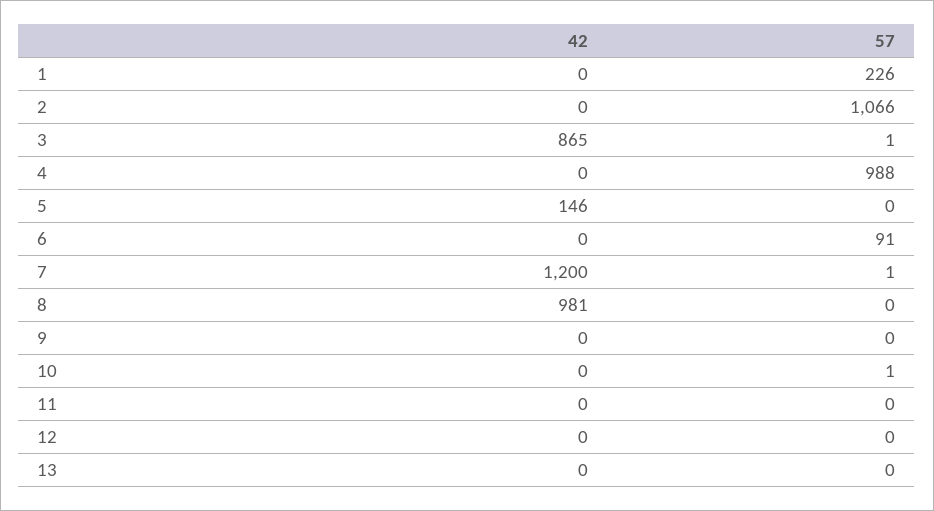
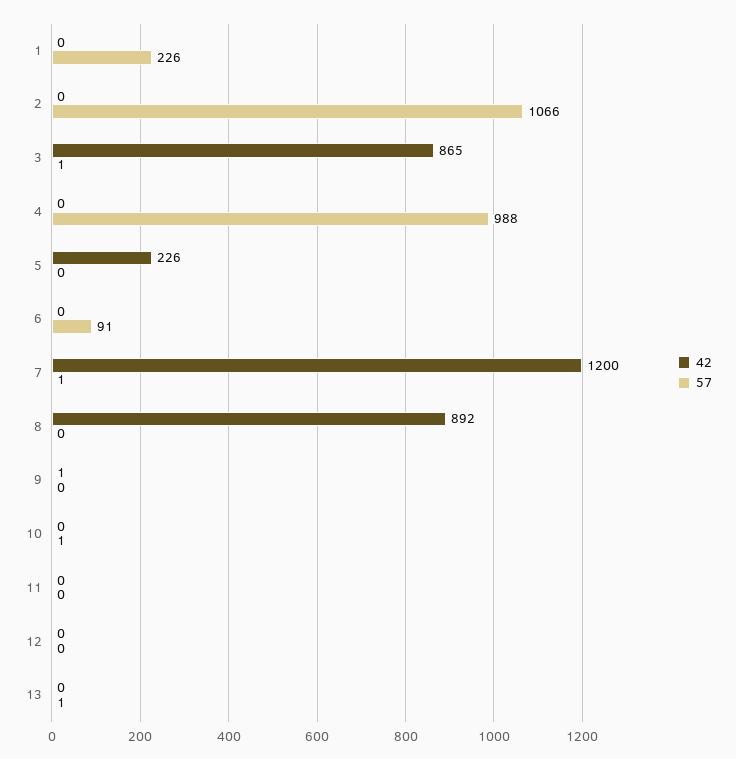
42, 5: 146 -> 226
42, 8: 981 -> 892
42, 9: 0 -> 1
57, 13: 0 -> 1

